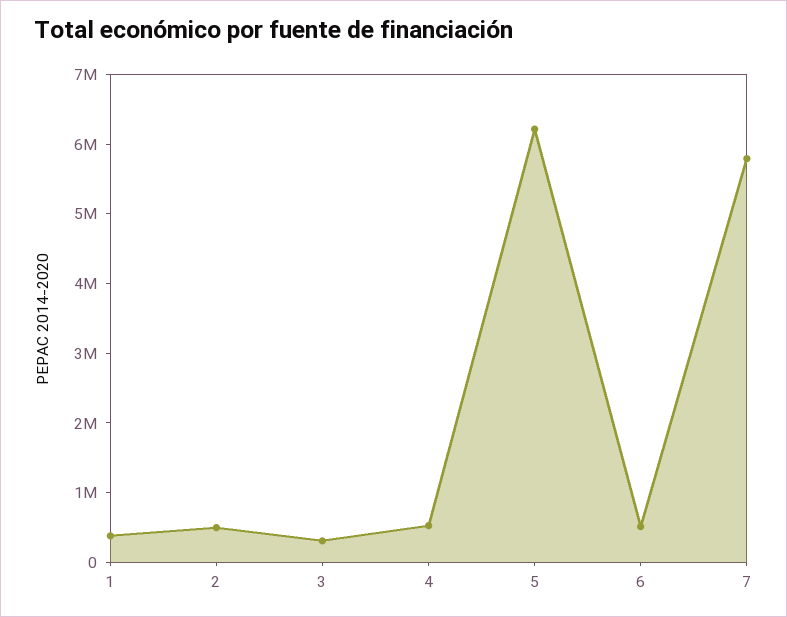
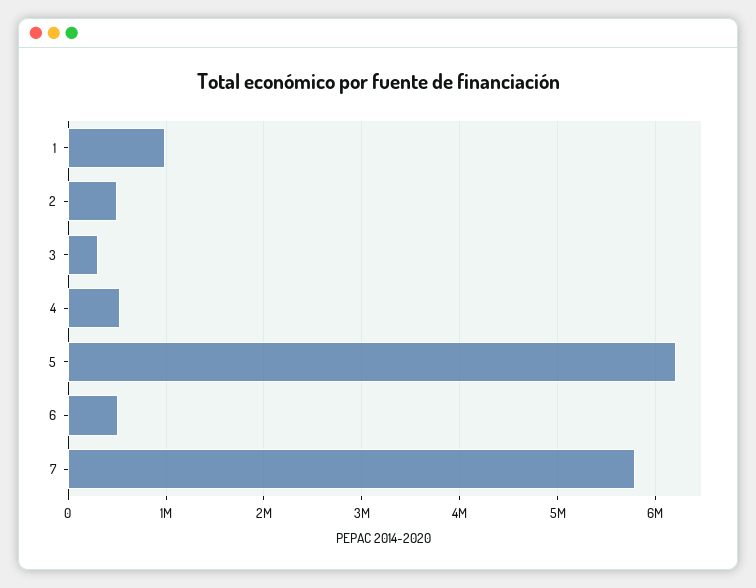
1: 400000 -> 1000000

